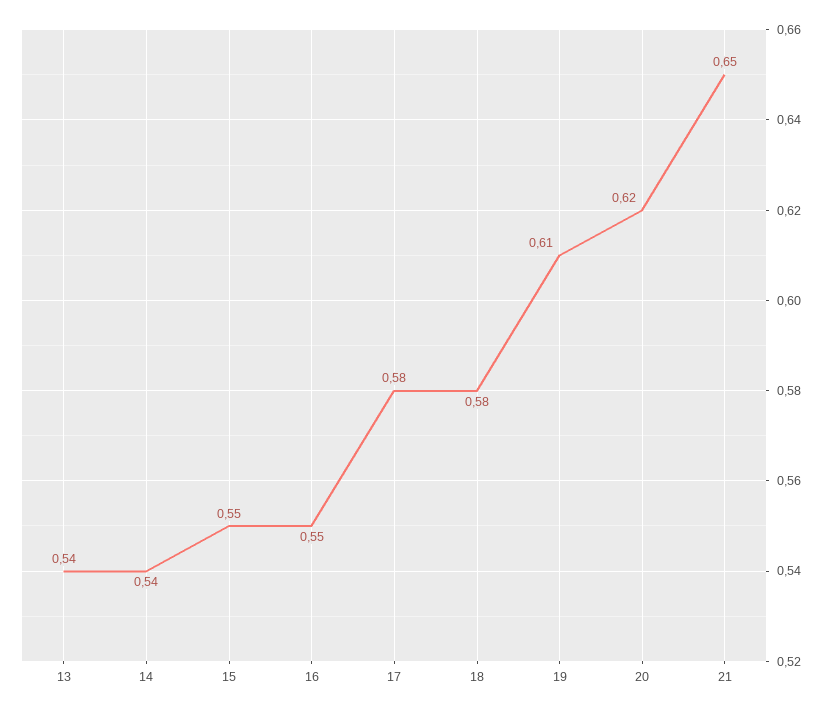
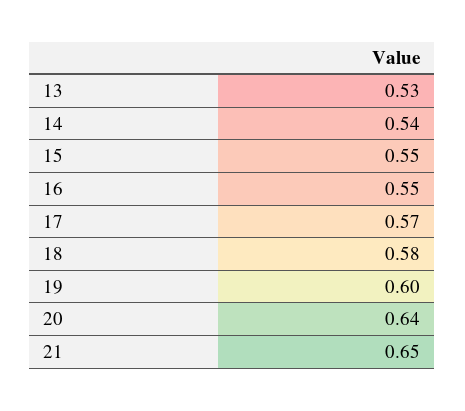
13: 0.54 -> 0.53
17: 0.58 -> 0.57
19: 0.61 -> 0.6
20: 0.62 -> 0.64

